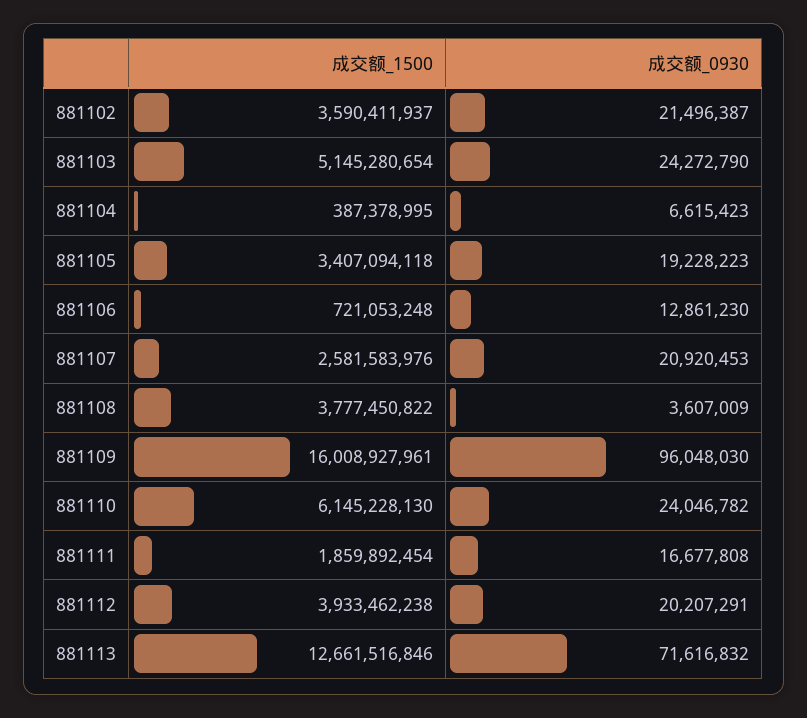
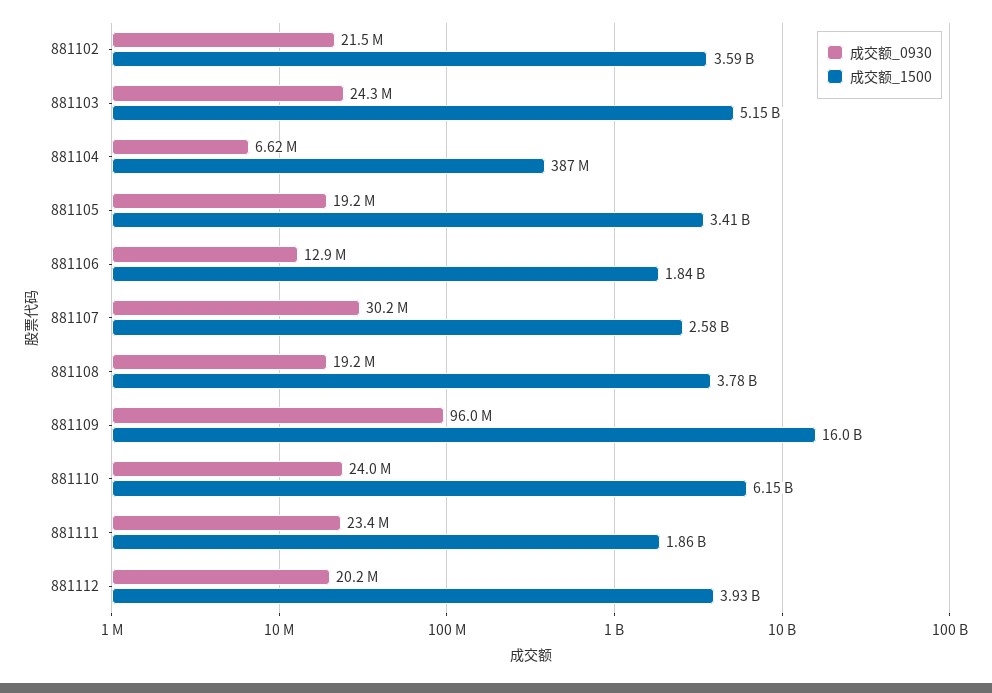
成交额_1500, 881106: 721053248 -> 1840000000
成交额_0930, 881107: 20920453 -> 30200000
成交额_0930, 881108: 3607009 -> 19200000
成交额_0930, 881111: 16677808 -> 23400000
成交额_1500, 881113: 12661516846 -> none
成交额_0930, 881113: 71616832 -> none

